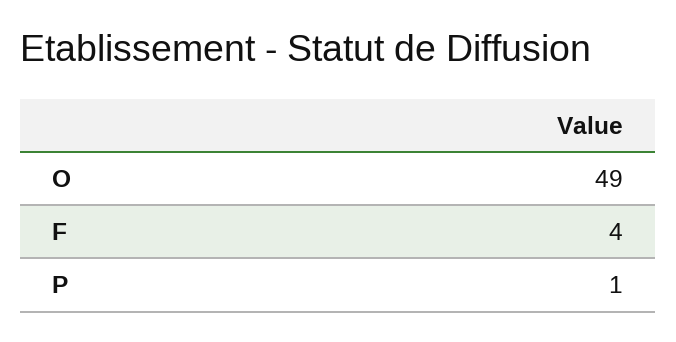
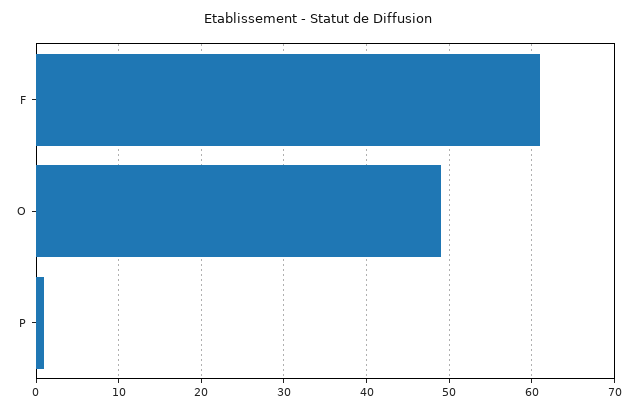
F: 4 -> 61

